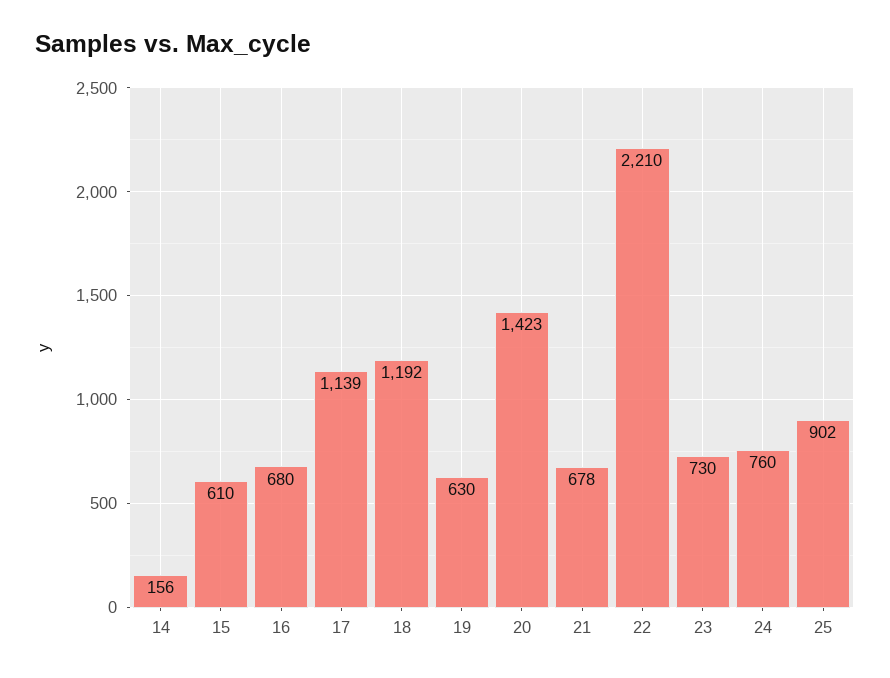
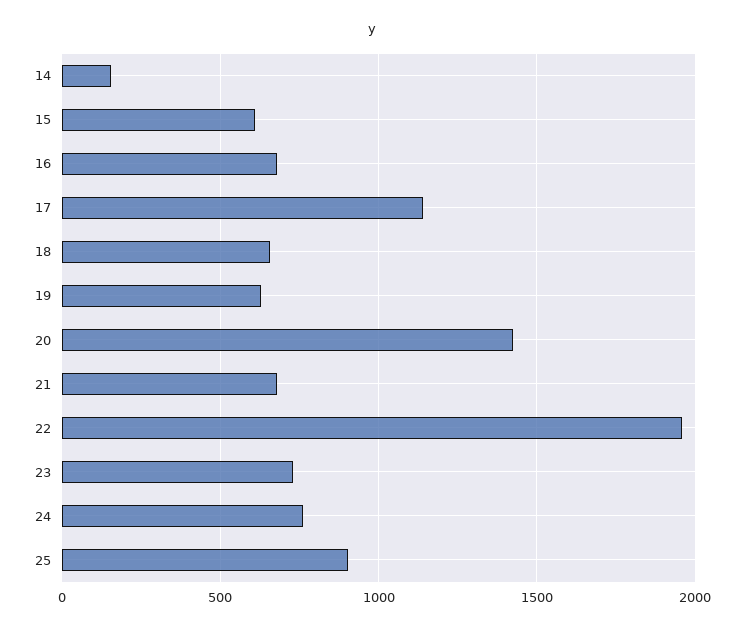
18: 1192 -> 650
22: 2210 -> 1950

